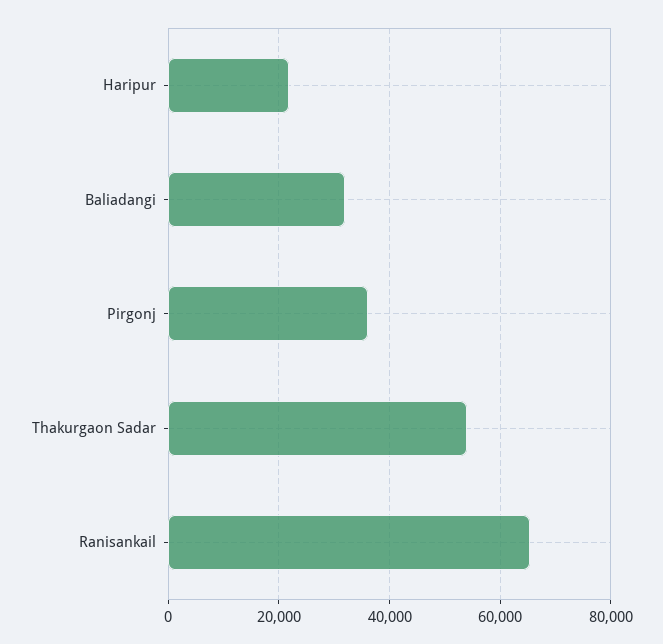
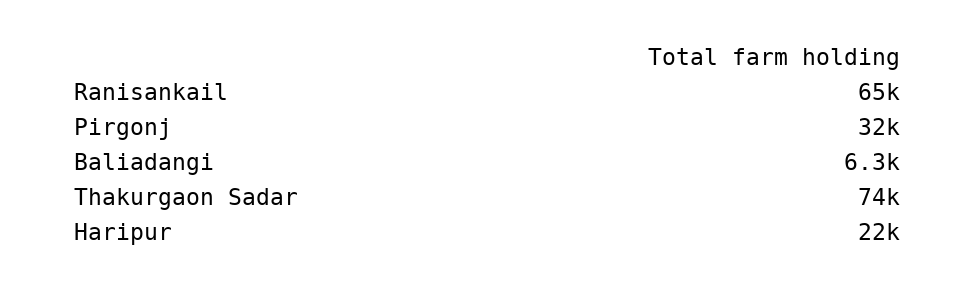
Baliadangi: 32000 -> 6300
Pirgonj: 36000 -> 32000
Thakurgaon Sadar: 54000 -> 74000

